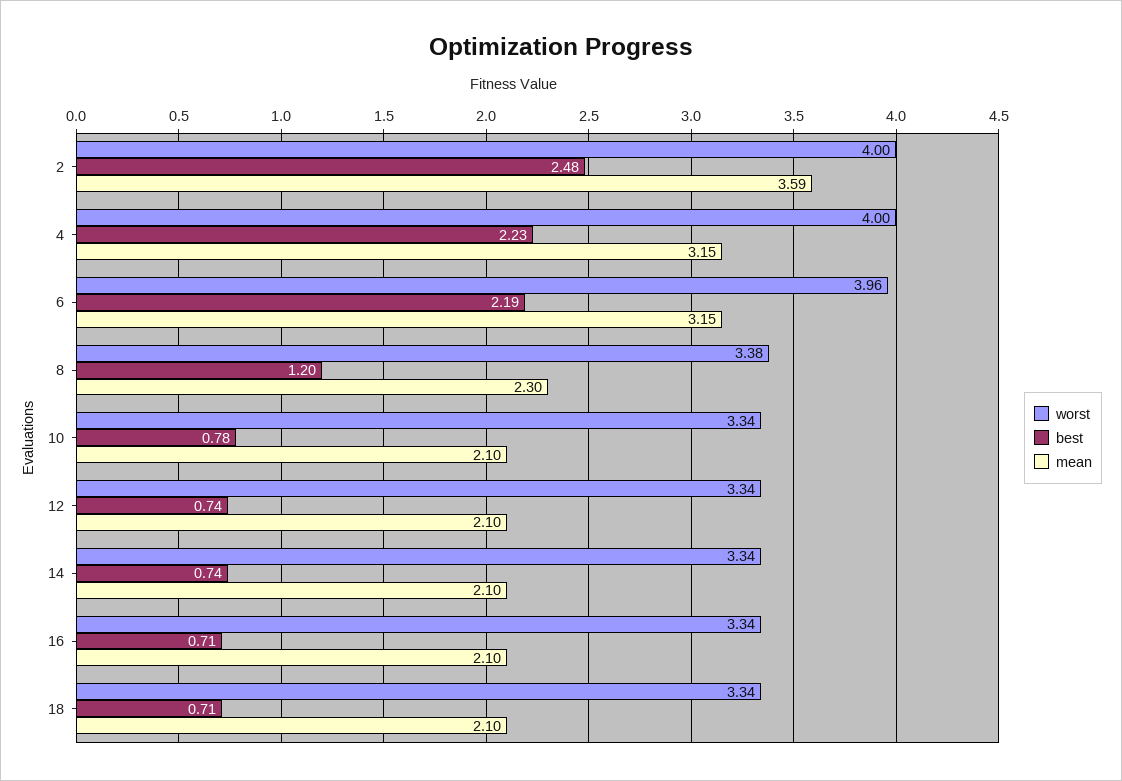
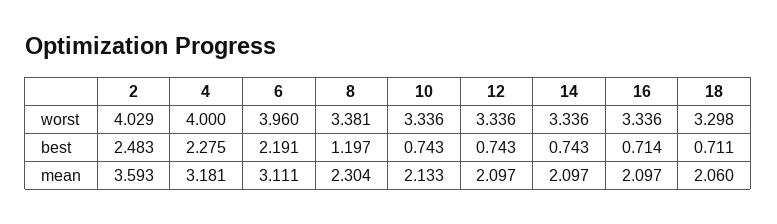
worst, 2: 4 -> 4.029
best, 4: 2.23 -> 2.275
mean, 4: 3.15 -> 3.181
mean, 6: 3.15 -> 3.111
best, 10: 0.78 -> 0.743
mean, 10: 2.1 -> 2.133
worst, 18: 3.34 -> 3.298
mean, 18: 2.1 -> 2.06

